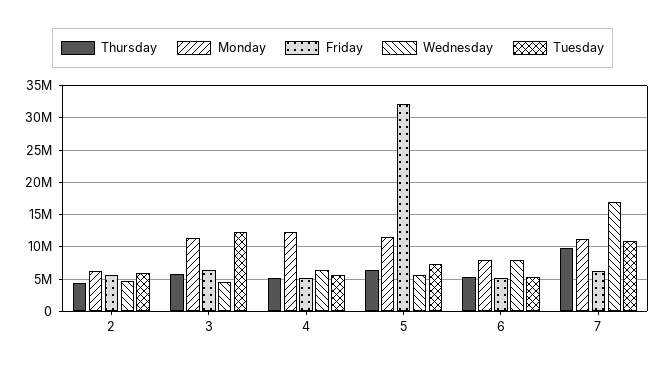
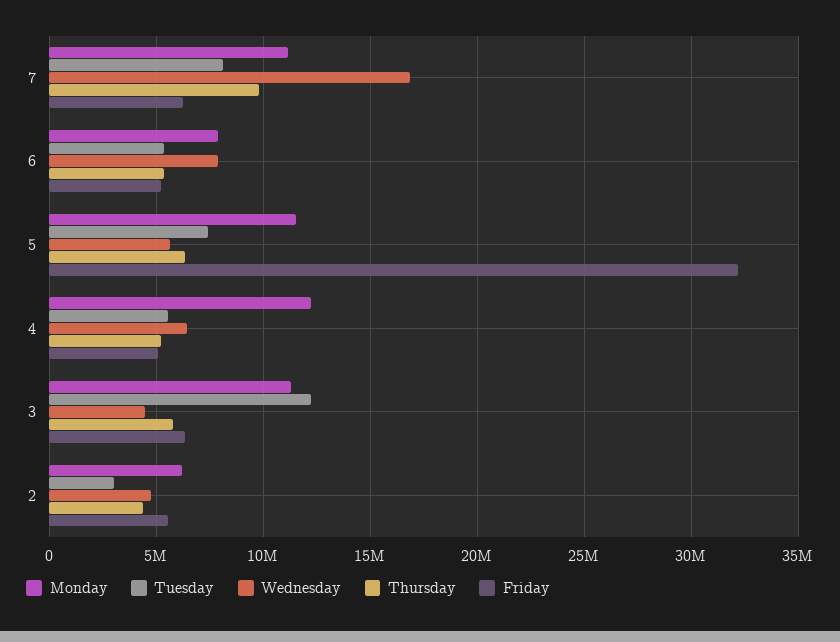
Tuesday, 2: 6000000 -> 3000000
Tuesday, 7: 11000000 -> 8000000

